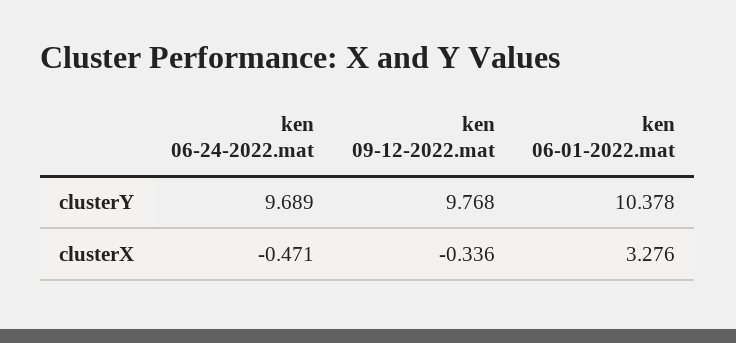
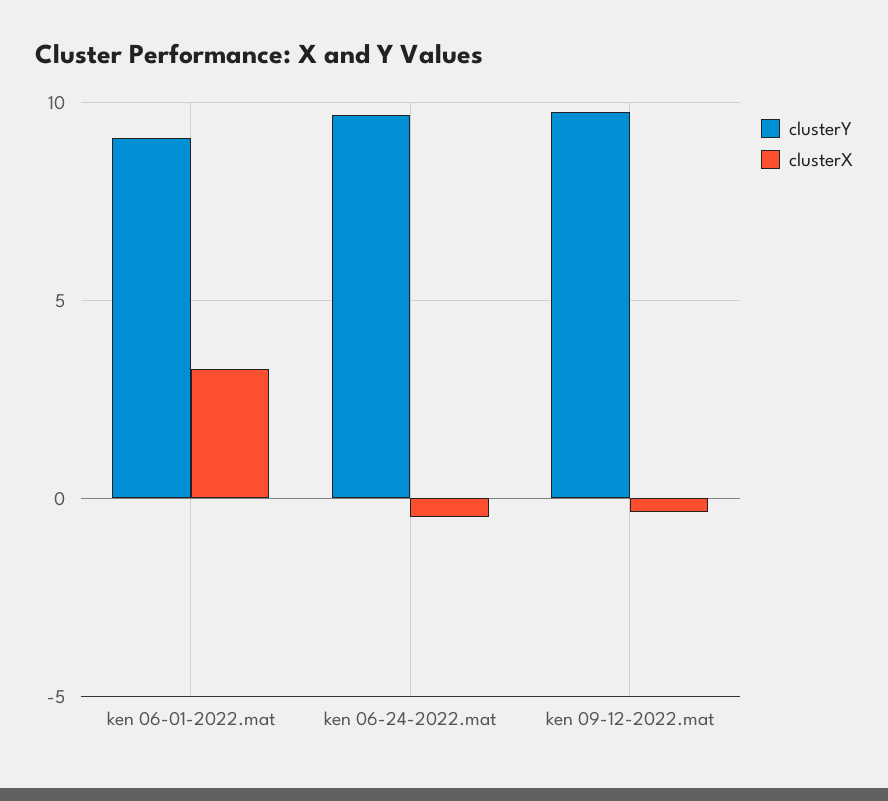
clusterY, ken 06-01-2022.mat: 10.378 -> 9

